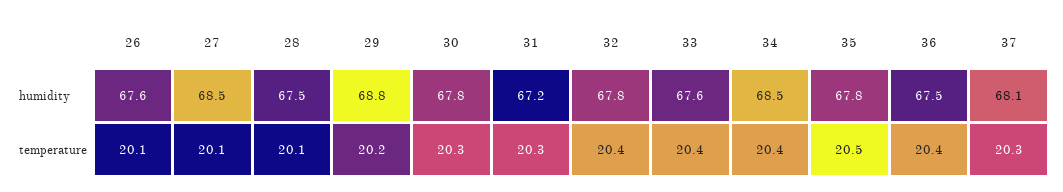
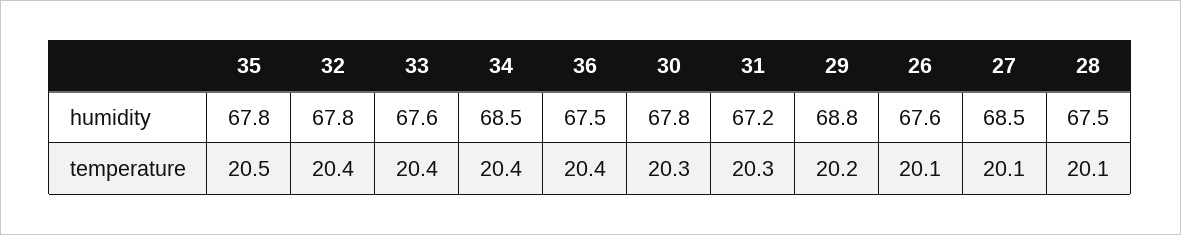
37, humidity: 68.1 -> none
37, temperature: 20.3 -> none

